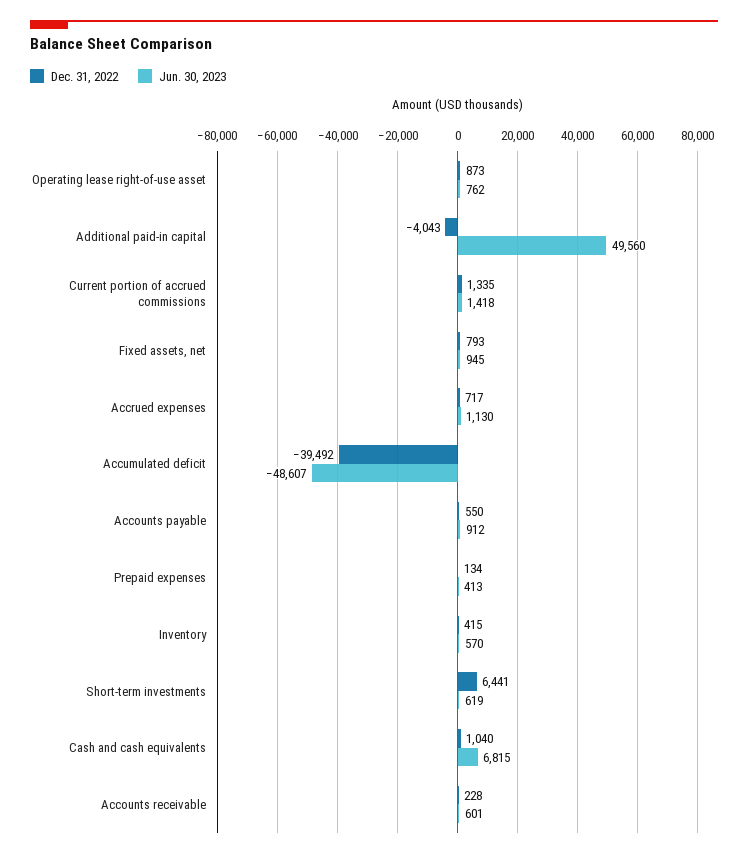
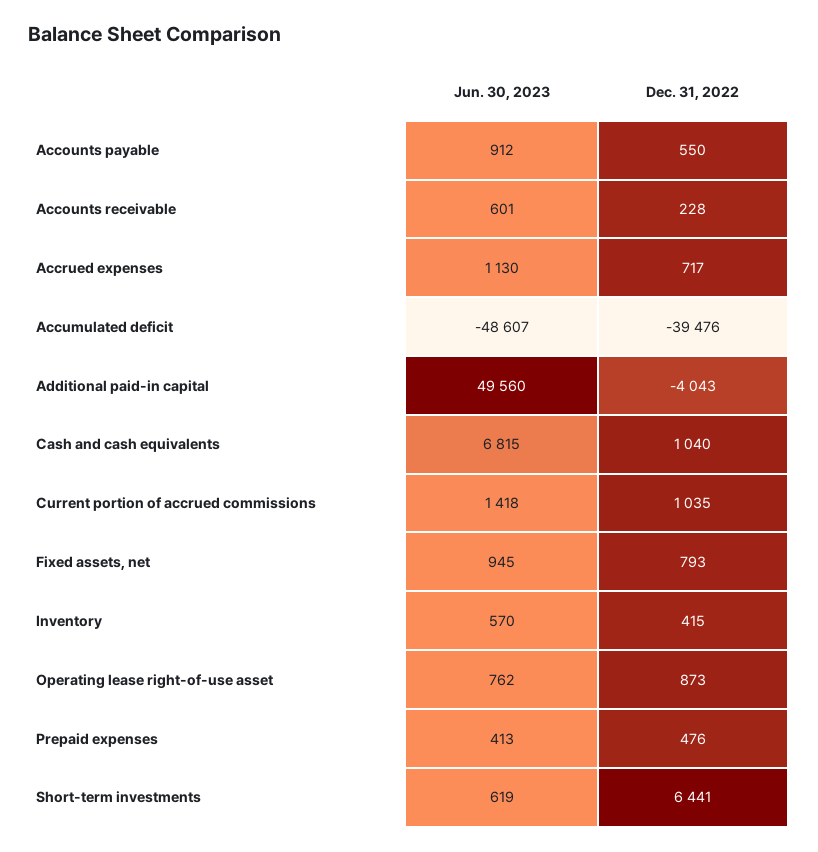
Dec. 31, 2022, Current portion of accrued commissions: 1335 -> 1035
Dec. 31, 2022, Accumulated deficit: -39492 -> -39476
Dec. 31, 2022, Prepaid expenses: 134 -> 476

